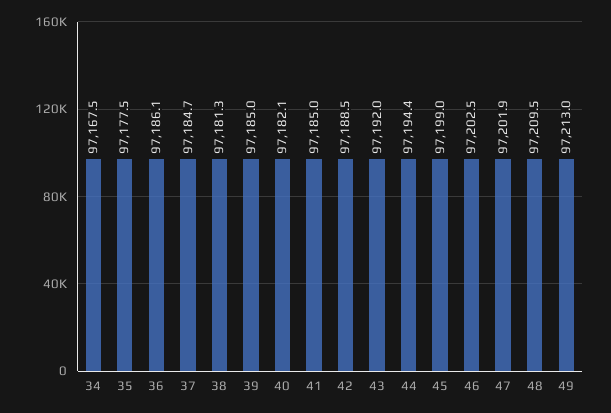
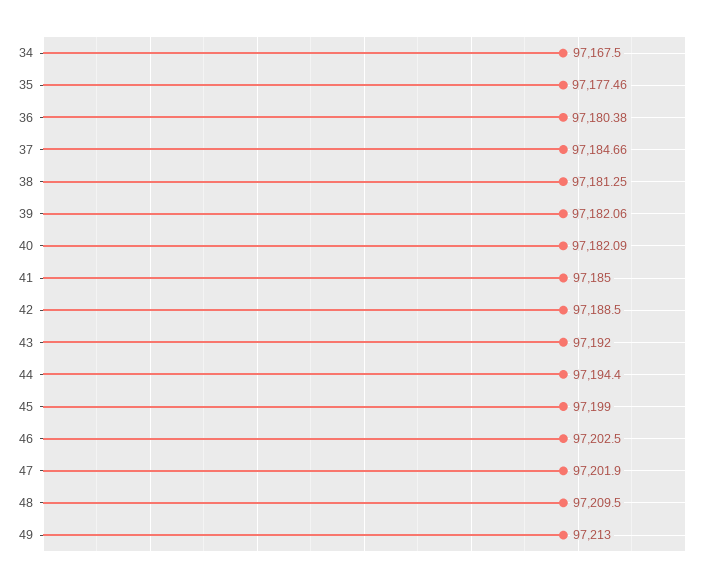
36: 97186.1 -> 97180.38
39: 97185 -> 97182.06

